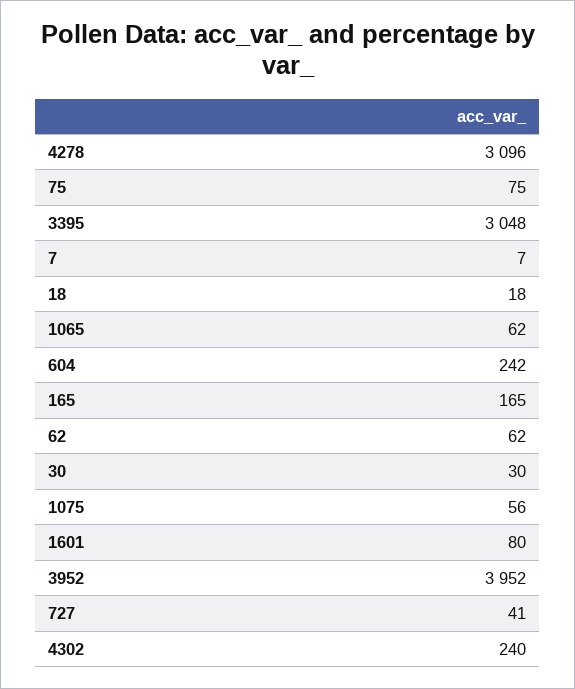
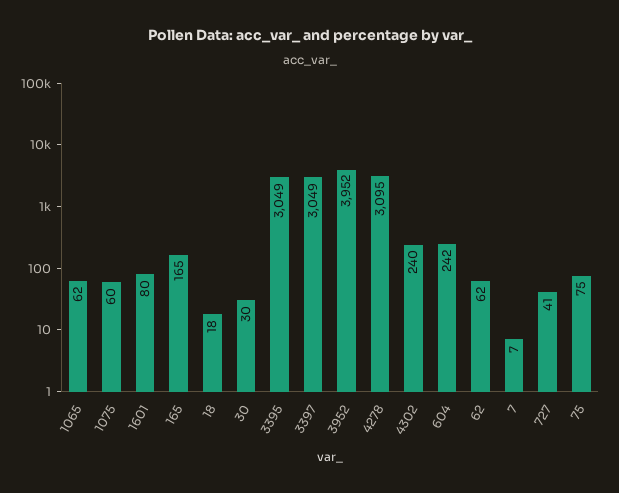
4278: 3096 -> 3095
3395: 3048 -> 3049
1075: 56 -> 60
3397: none -> 3049

